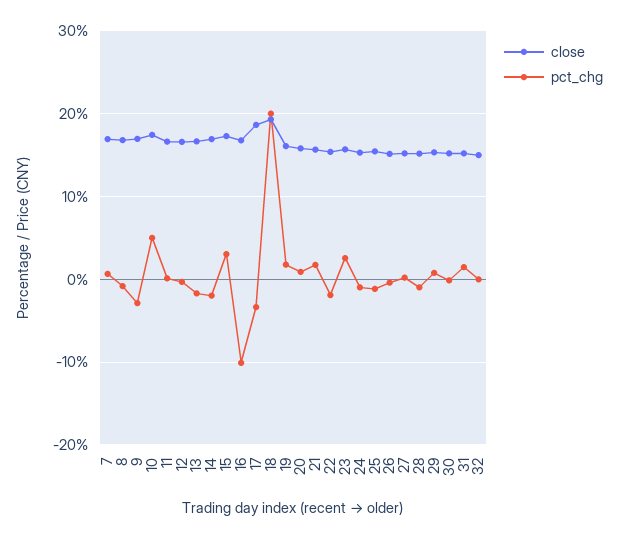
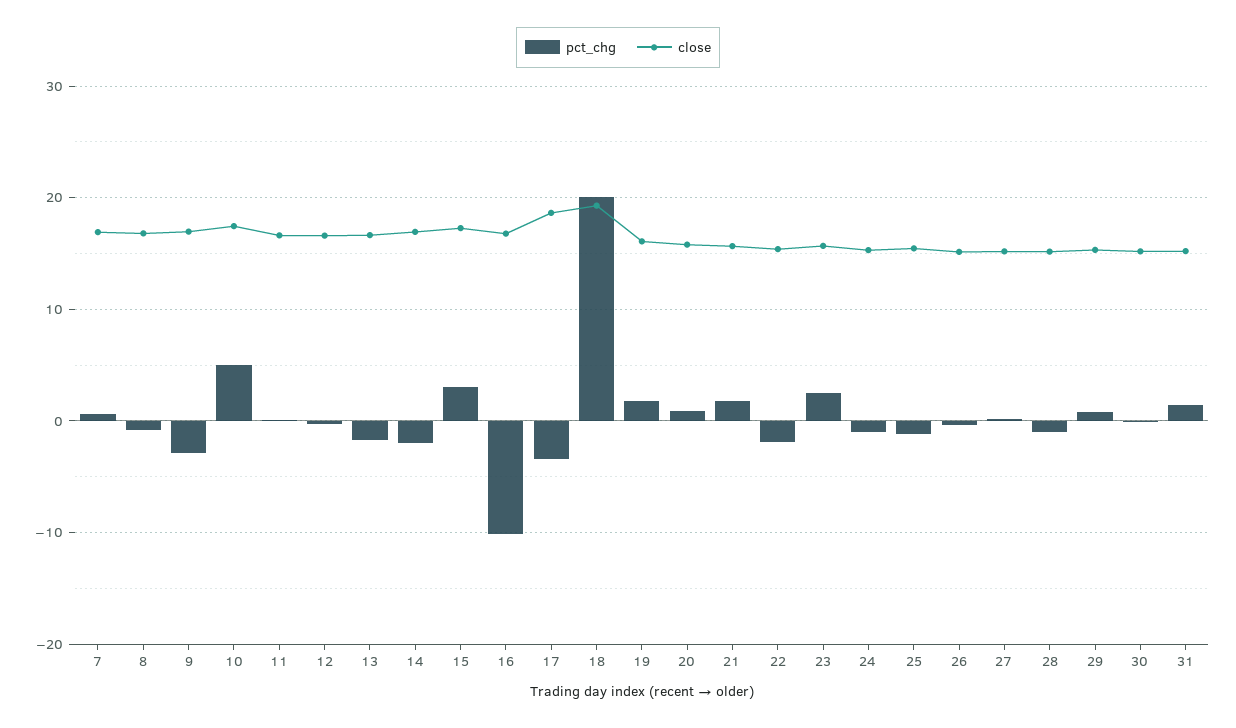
close, 32: 15 -> none
pct_chg, 32: 0 -> none

